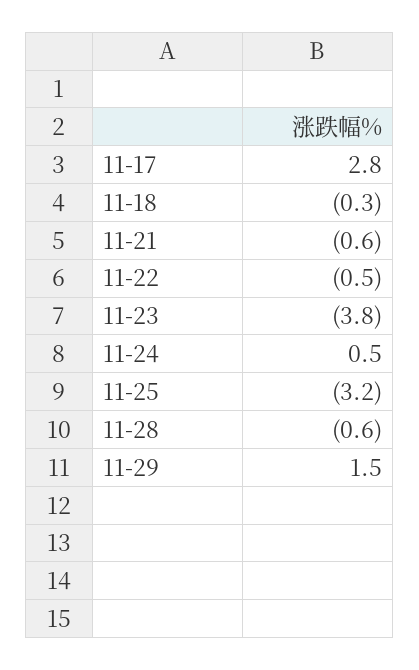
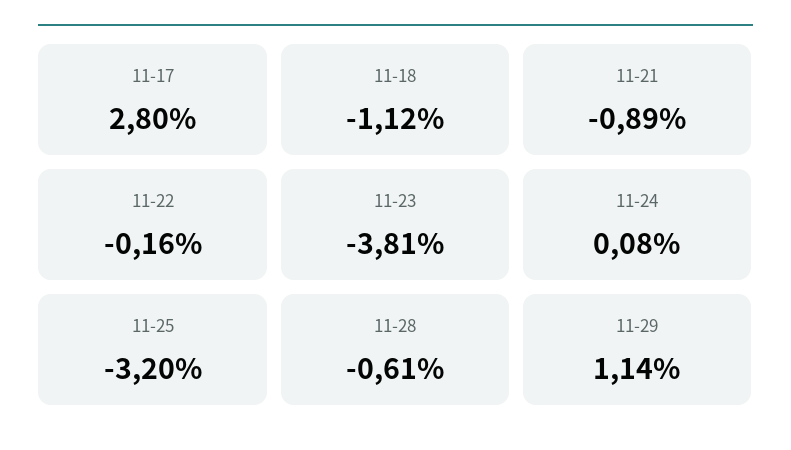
11-18: -0.3 -> -1.12
11-21: -0.6 -> -0.89
11-22: -0.5 -> -0.16
11-24: 0.5 -> 0.08
11-29: 1.5 -> 1.14

